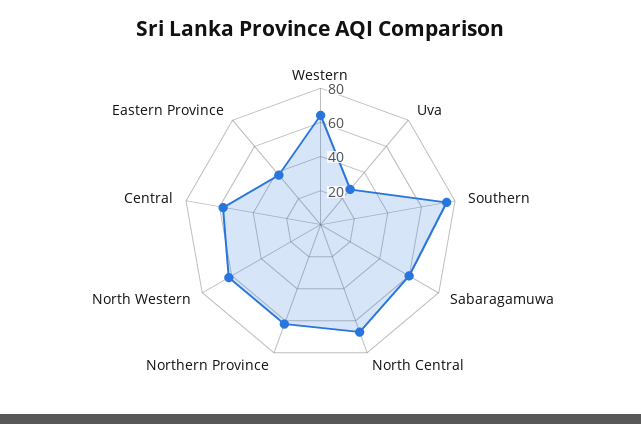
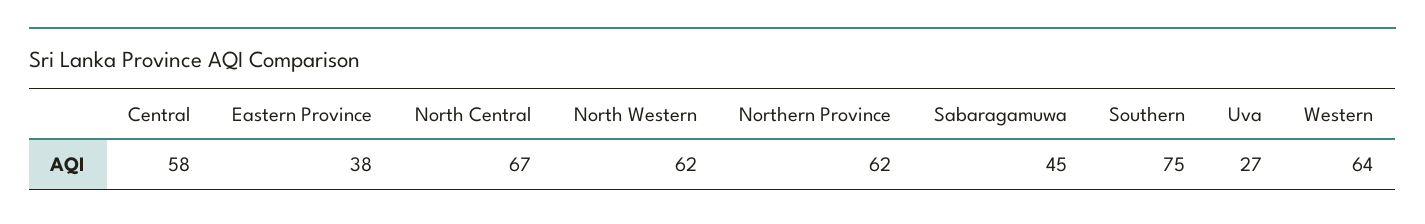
Sabaragamuwa: 60 -> 45

